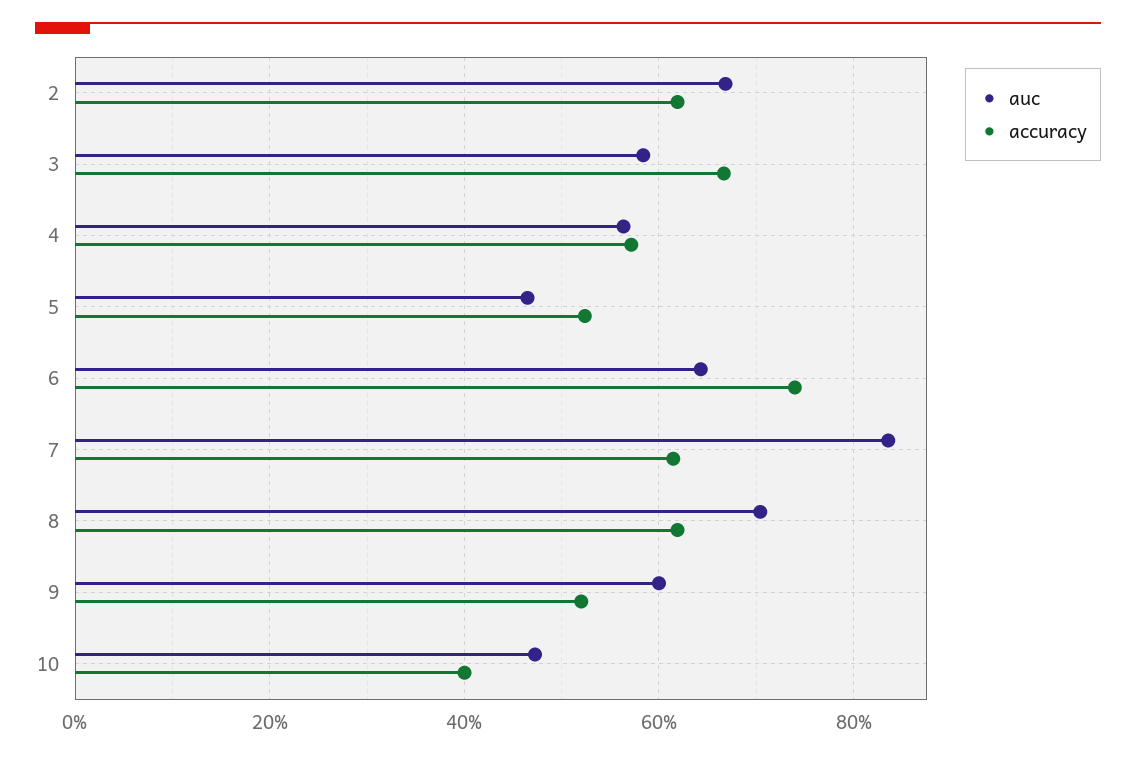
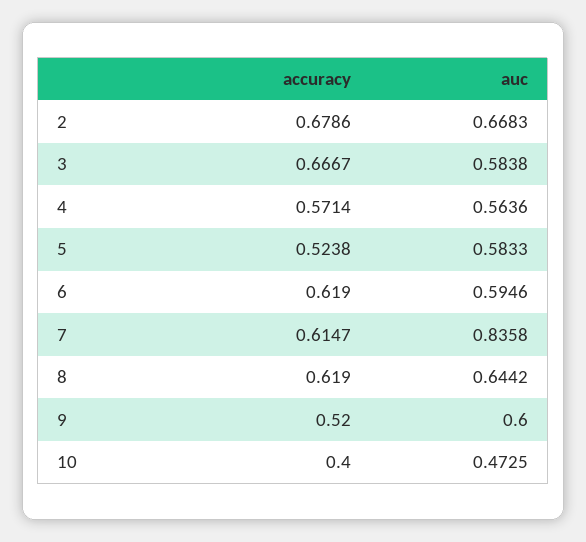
accuracy, 2: 0.62 -> 0.6786
auc, 5: 0.46 -> 0.5833
auc, 6: 0.64 -> 0.5946
accuracy, 6: 0.74 -> 0.619
auc, 8: 0.7 -> 0.6442

